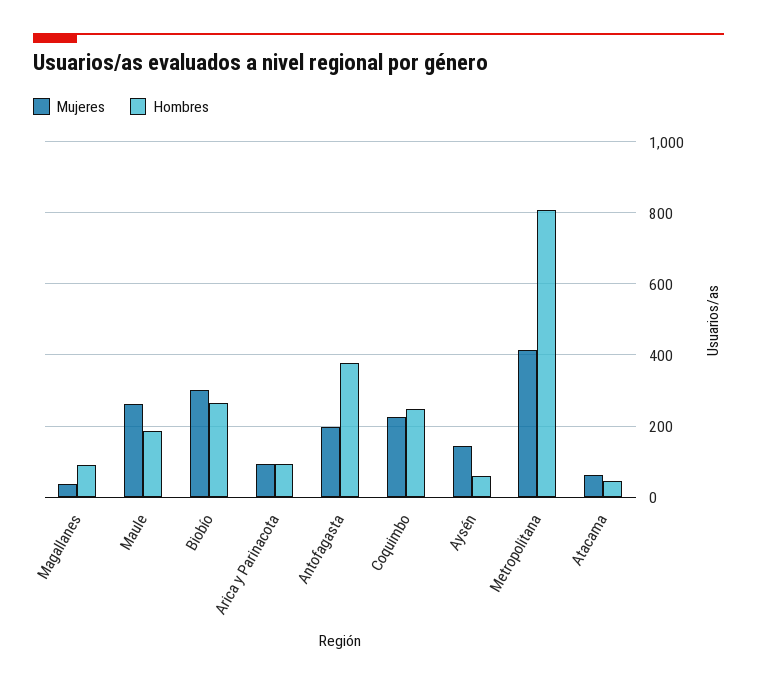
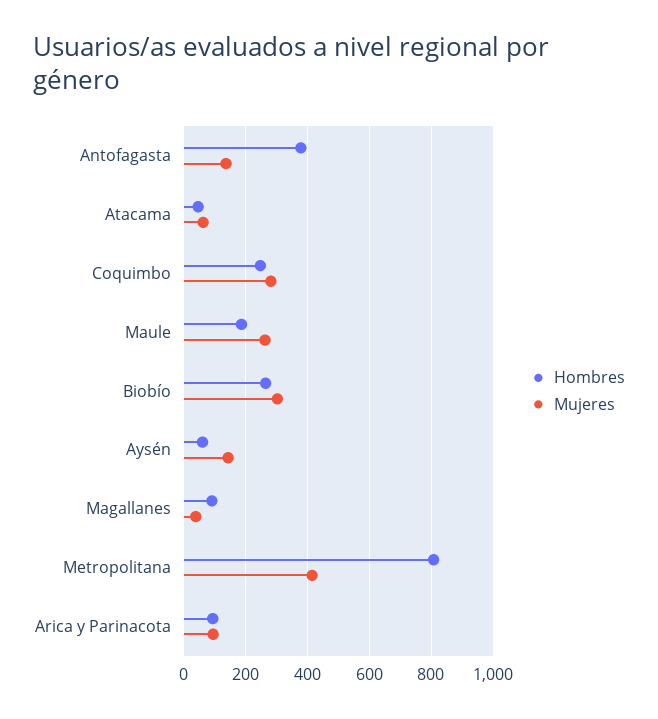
Mujeres, Antofagasta: 200 -> 140
Mujeres, Coquimbo: 220 -> 280

